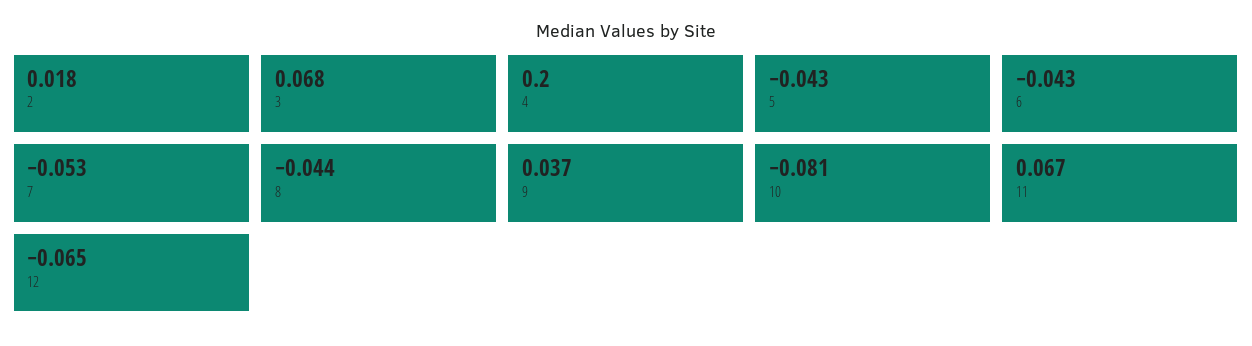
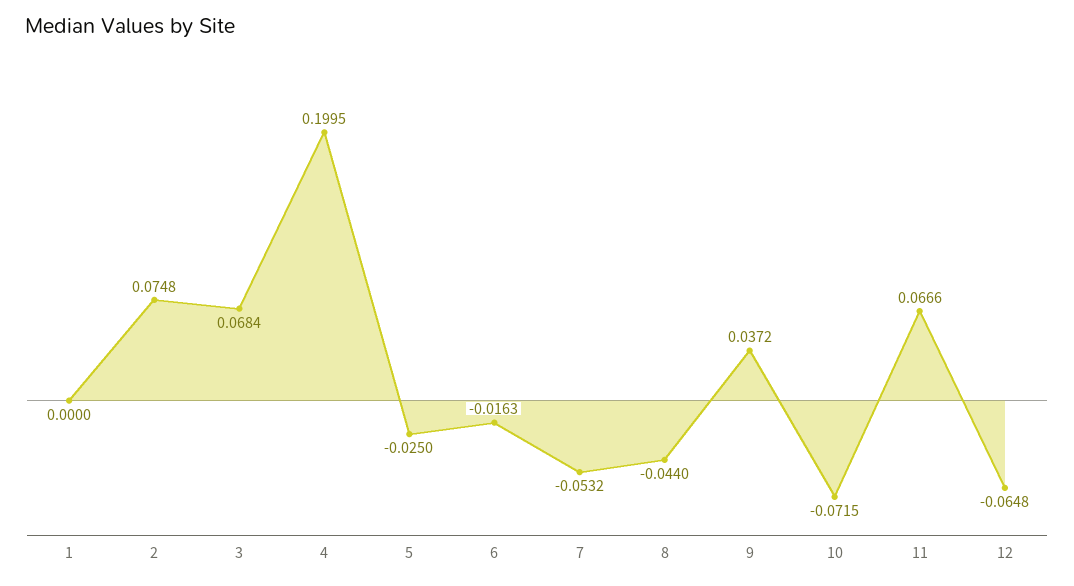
2: 0.018 -> 0.0748
5: -0.043 -> -0.025
6: -0.043 -> -0.0163
10: -0.081 -> -0.0715
1: none -> 0

